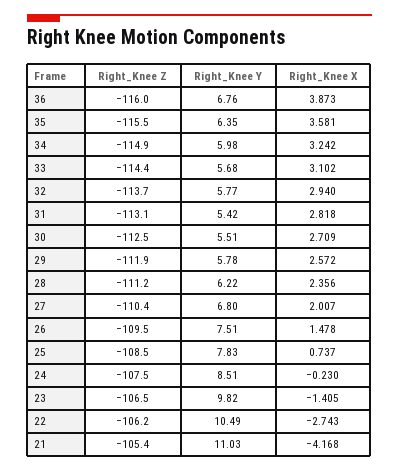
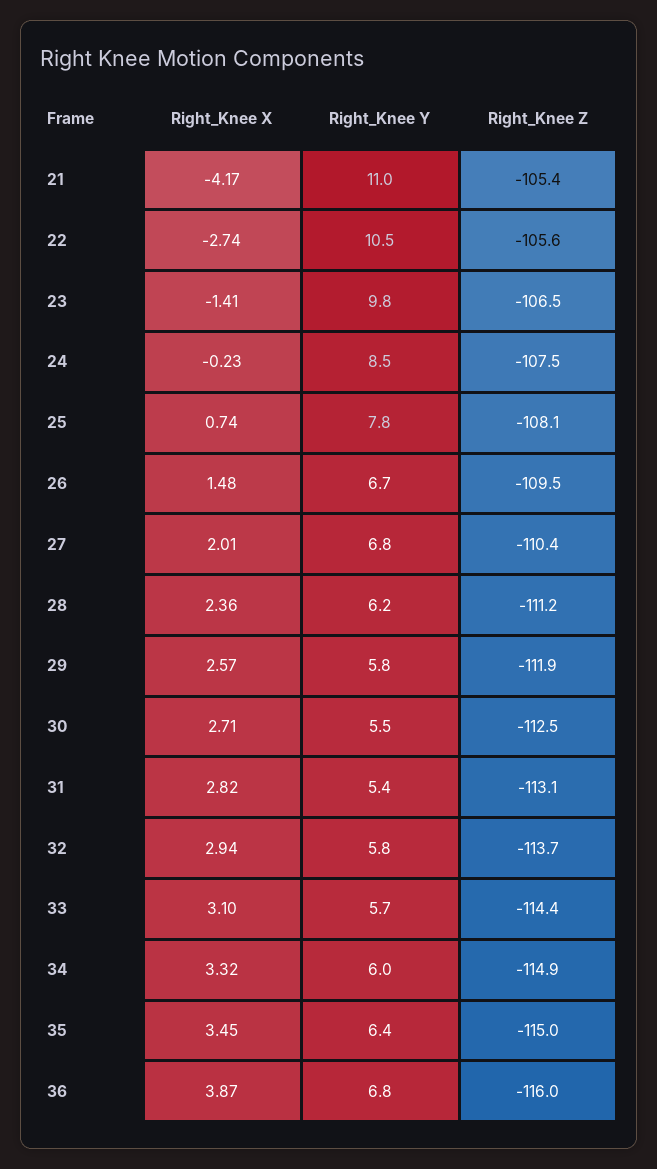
Right_Knee Z, 35: -115.5 -> -115
Right_Knee X, 35: 3.581 -> 3.45
Right_Knee X, 34: 3.242 -> 3.32
Right_Knee Y, 26: 7.51 -> 6.7
Right_Knee Z, 25: -108.5 -> -108.1
Right_Knee Z, 22: -106.2 -> -105.6

